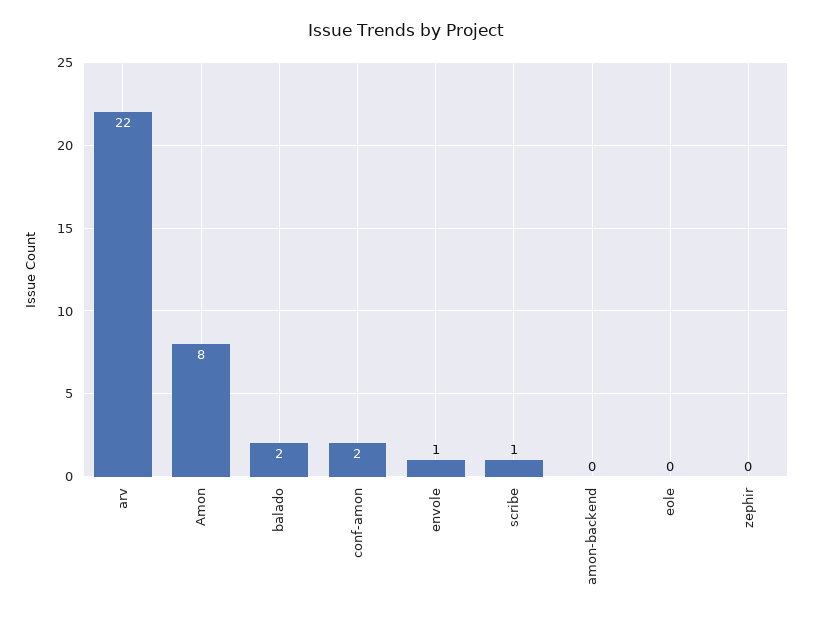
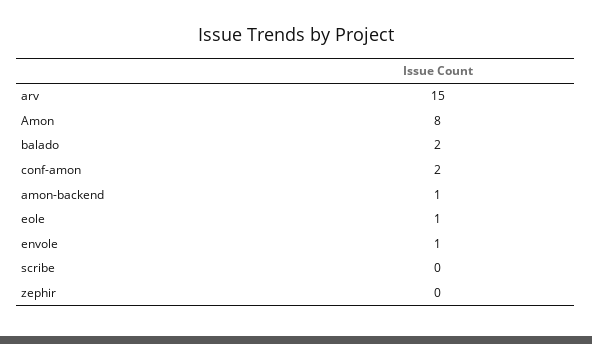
arv: 22 -> 15
scribe: 1 -> 0
amon-backend: 0 -> 1
eole: 0 -> 1

